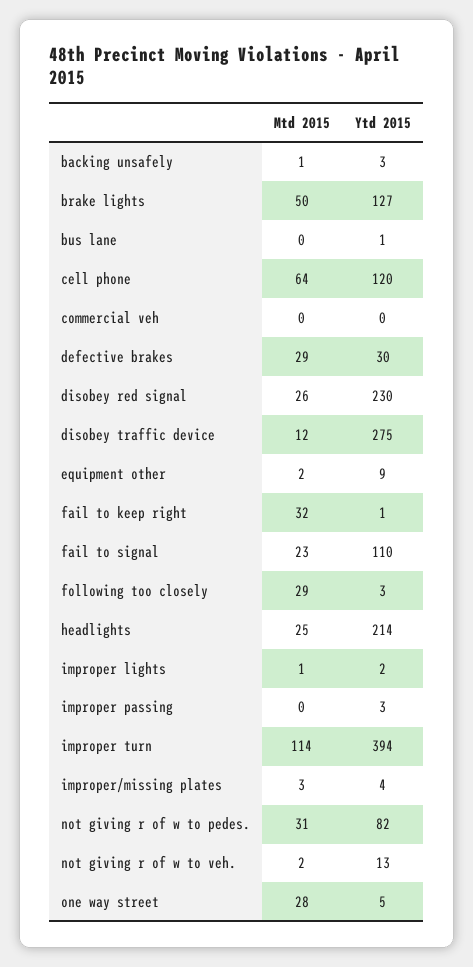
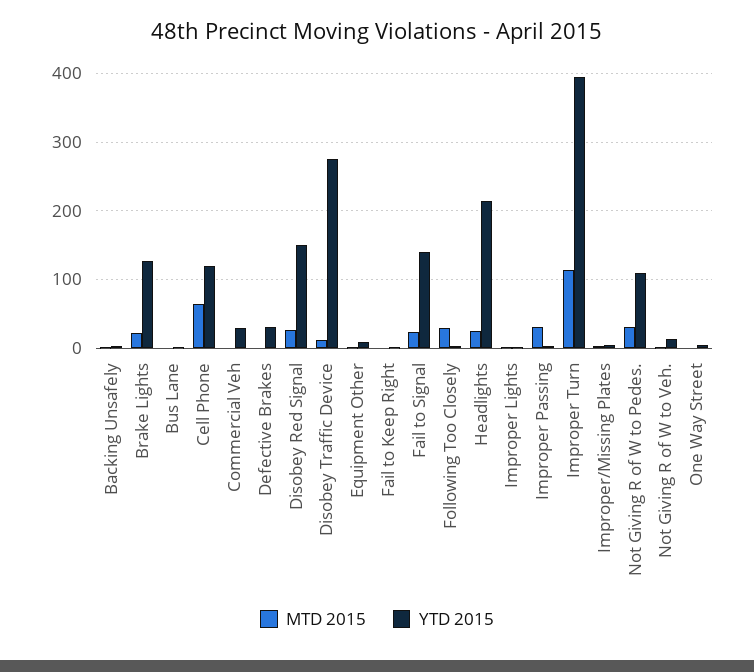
Mtd 2015, brake lights: 50 -> 20
Ytd 2015, commercial veh: 0 -> 30
Mtd 2015, defective brakes: 29 -> 0
Ytd 2015, disobey red signal: 230 -> 150
Mtd 2015, fail to keep right: 32 -> 0
Ytd 2015, fail to signal: 110 -> 140
Mtd 2015, improper passing: 0 -> 30
Ytd 2015, not giving r of w to pedes.: 82 -> 110
Mtd 2015, one way street: 28 -> 0

